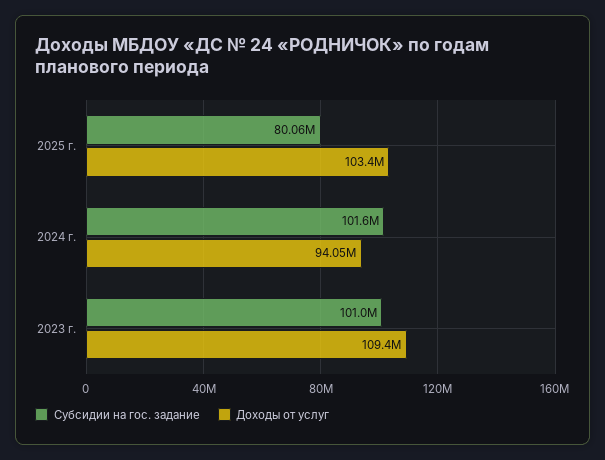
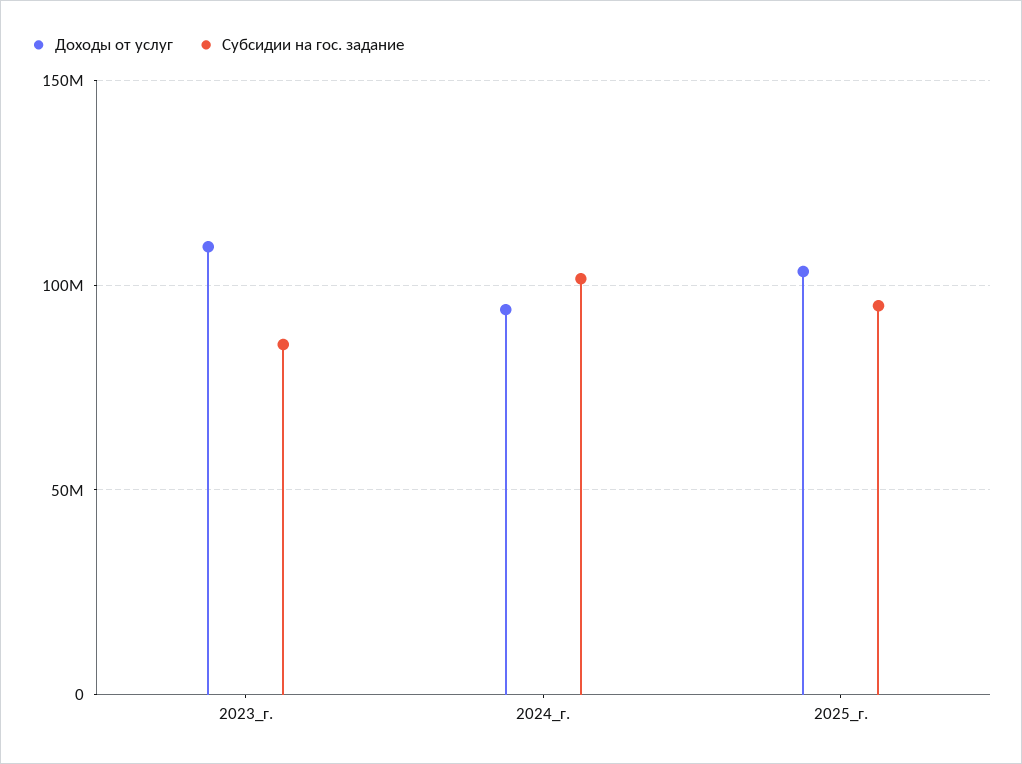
Субсидии на гос. задание, 2025 г.: 80060000 -> 95000000
Субсидии на гос. задание, 2023 г.: 101000000 -> 85000000

